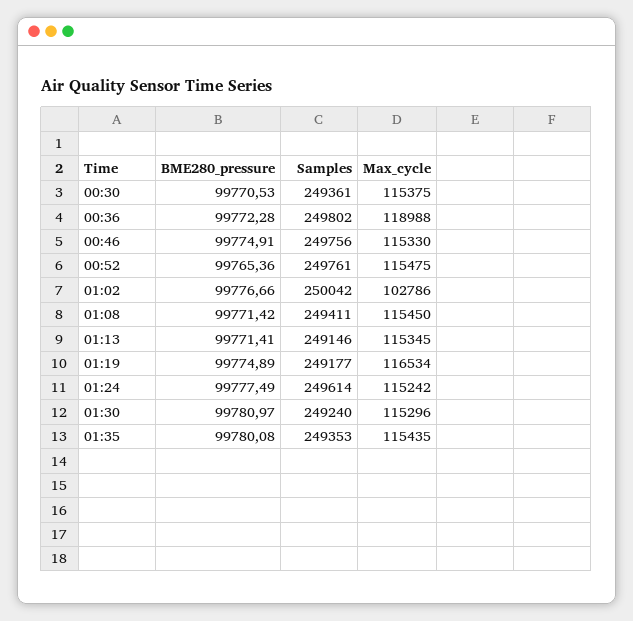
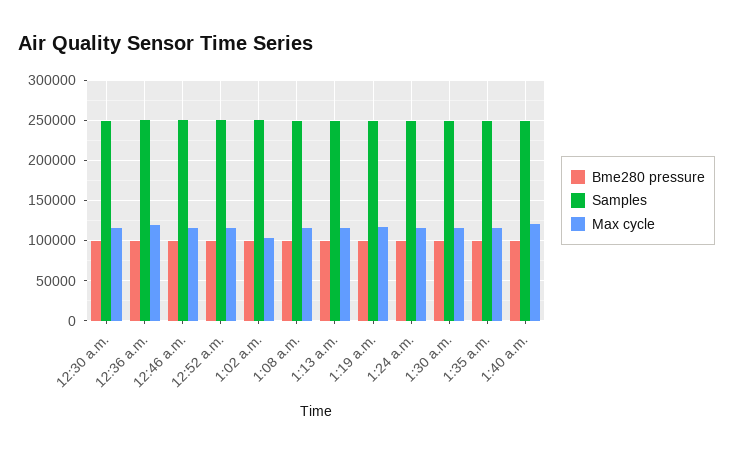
BME280_pressure, 1:40 a.m.: none -> 100000
Samples, 1:40 a.m.: none -> 250000
Max_cycle, 1:40 a.m.: none -> 120000

